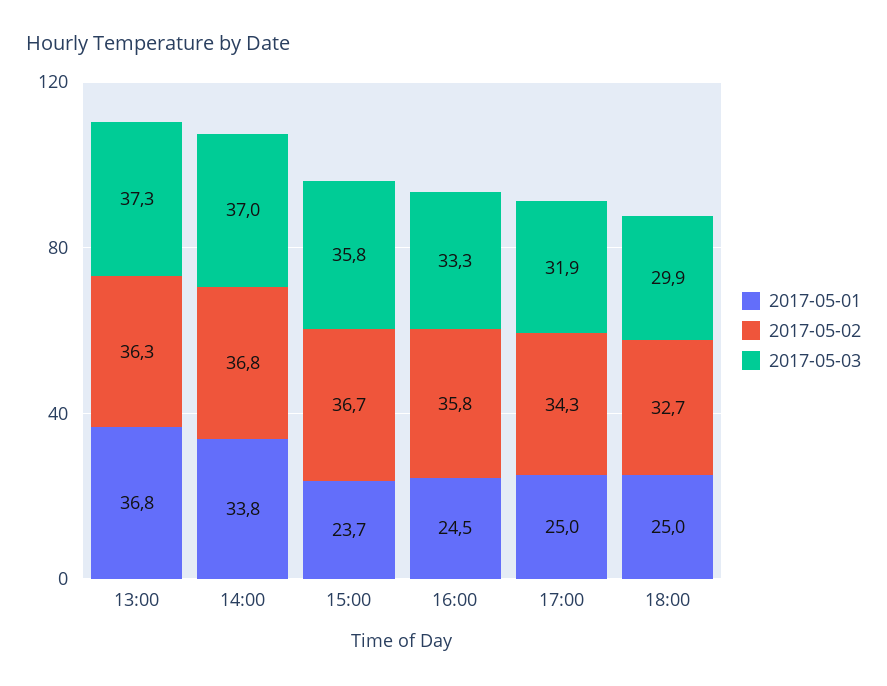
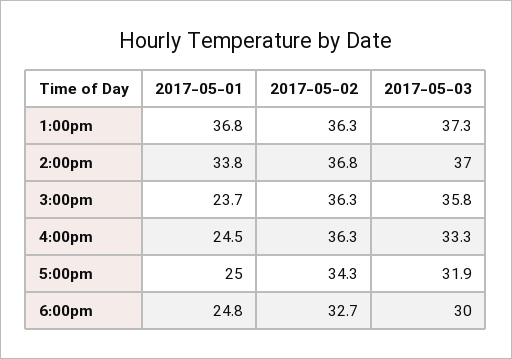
2017-05-02, 15:00: 36.7 -> 36.3
2017-05-02, 16:00: 35.8 -> 36.3
2017-05-01, 18:00: 25 -> 24.8
2017-05-03, 18:00: 29.9 -> 30

